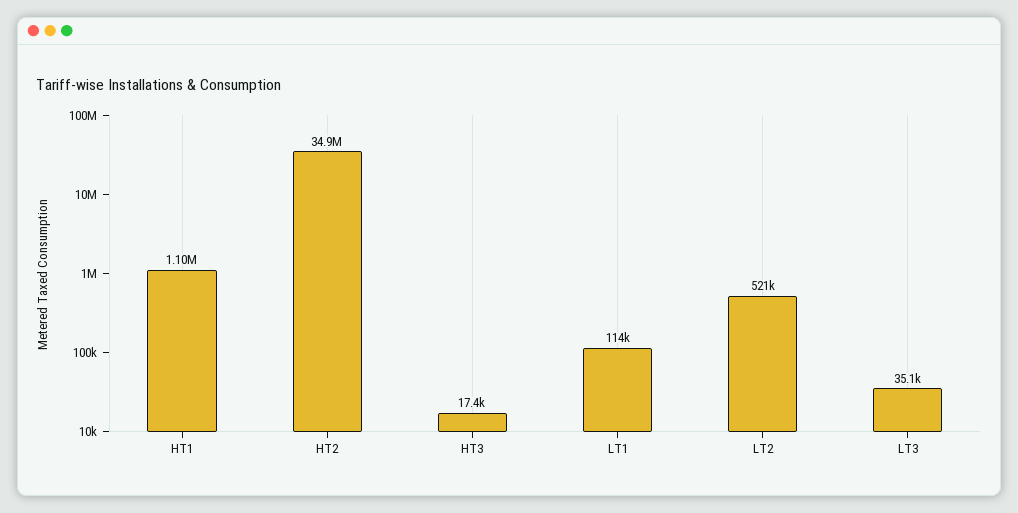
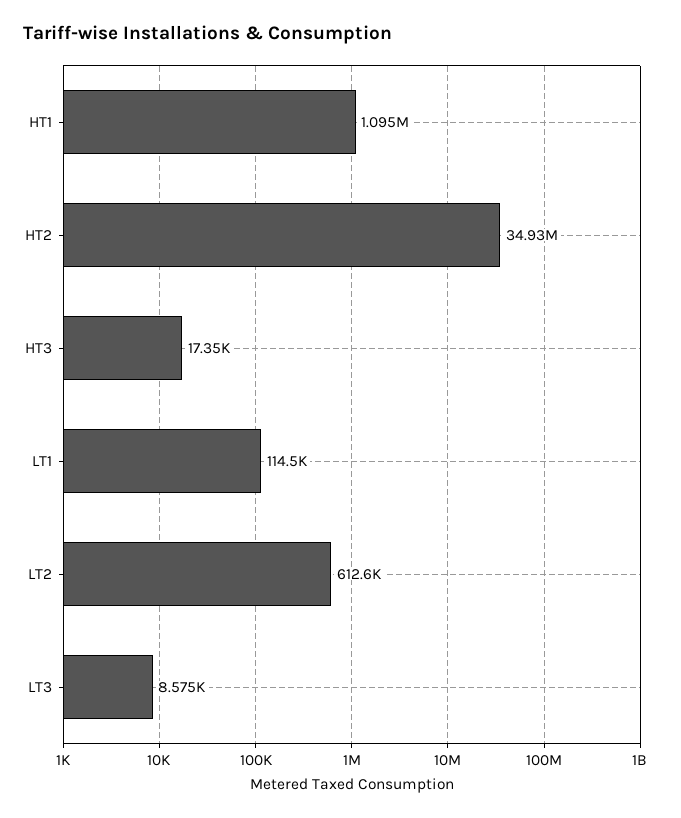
LT2: 521000 -> 612600
LT3: 35100 -> 8575

